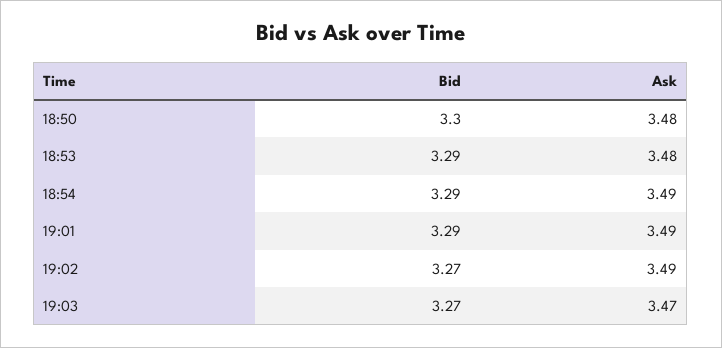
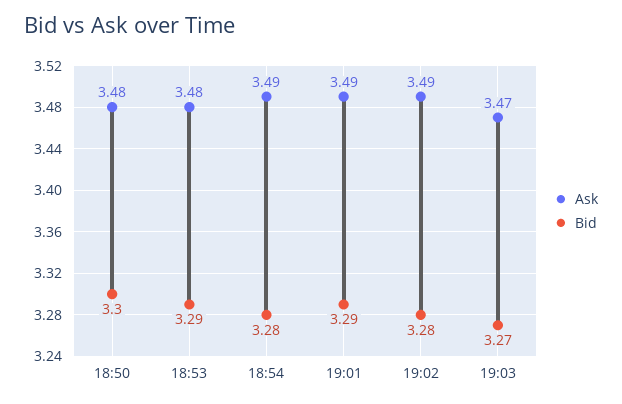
Bid, 18:54: 3.29 -> 3.28
Bid, 19:02: 3.27 -> 3.28

